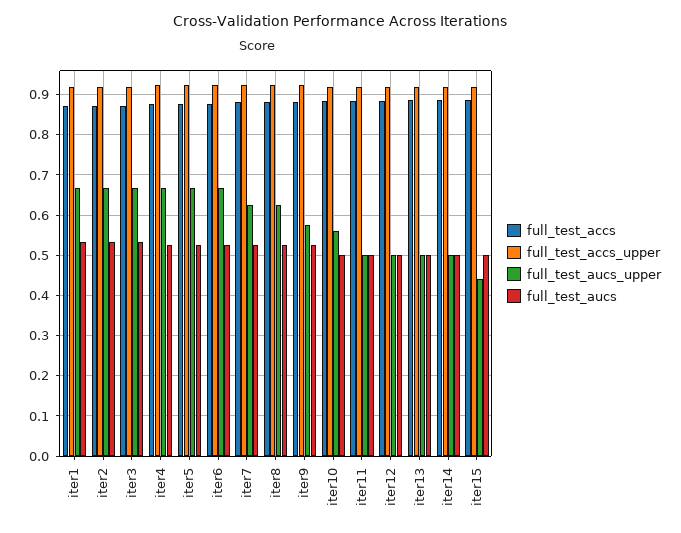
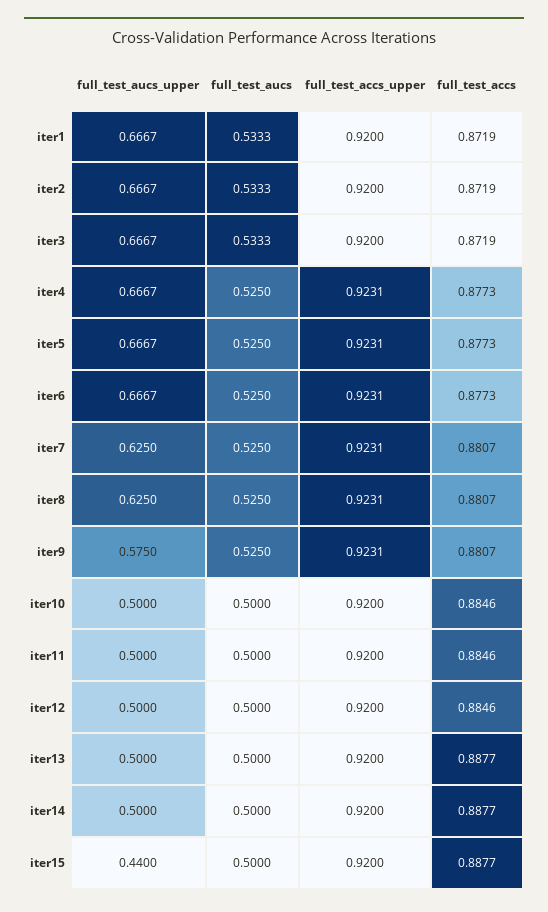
full_test_aucs_upper, iter10: 0.56 -> 0.5

